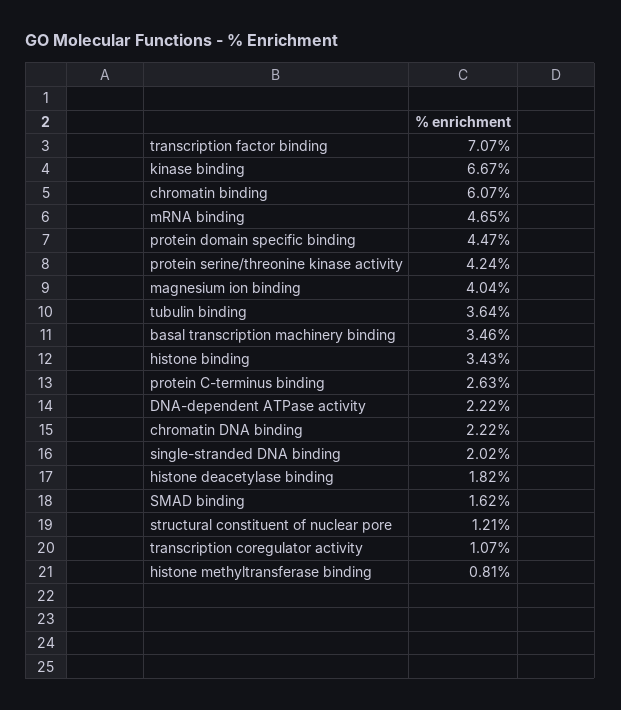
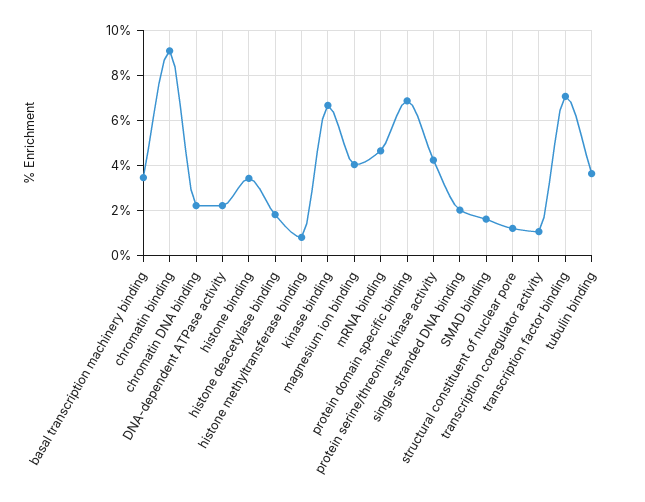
chromatin binding: 6.07 -> 9
protein domain specific binding: 4.47 -> 7
protein C-terminus binding: 2.63 -> none

